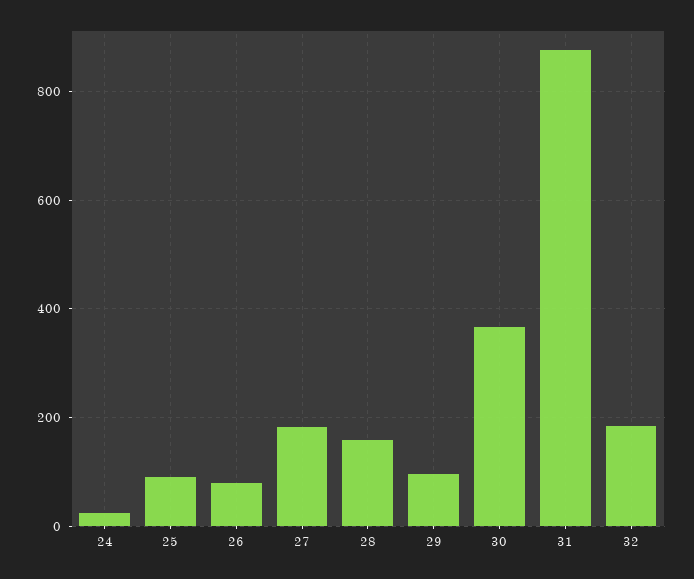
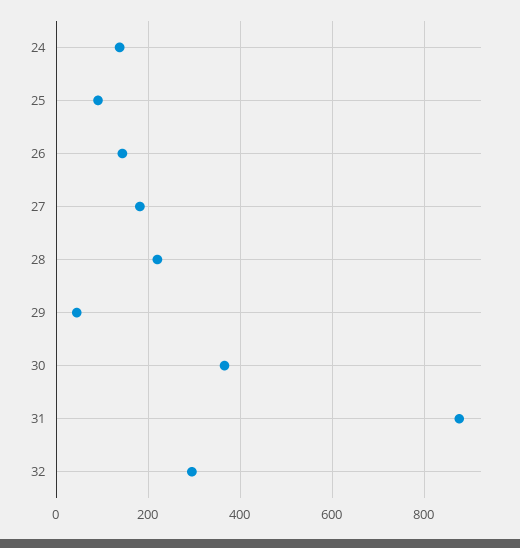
24: 20 -> 140
26: 80 -> 140
28: 160 -> 220
29: 100 -> 40
32: 180 -> 300

